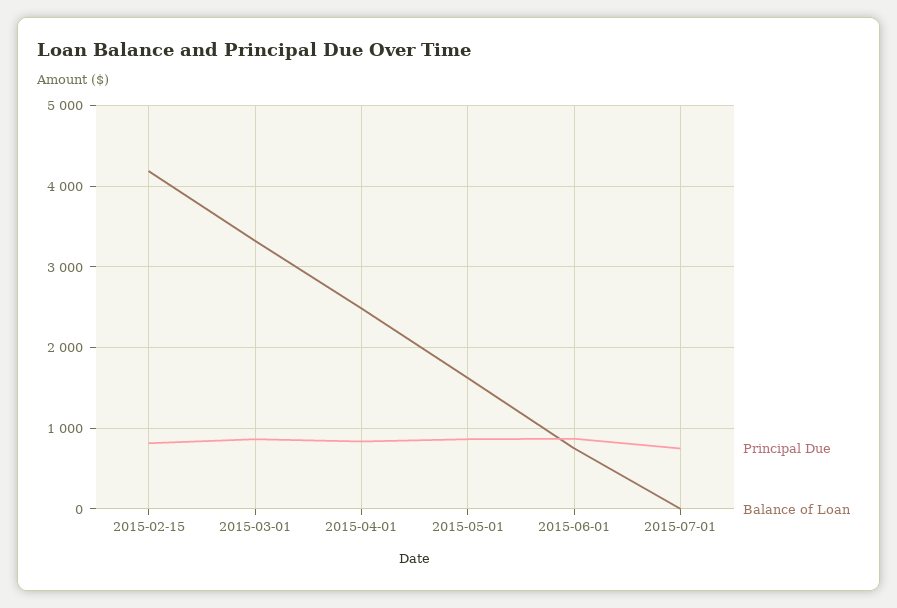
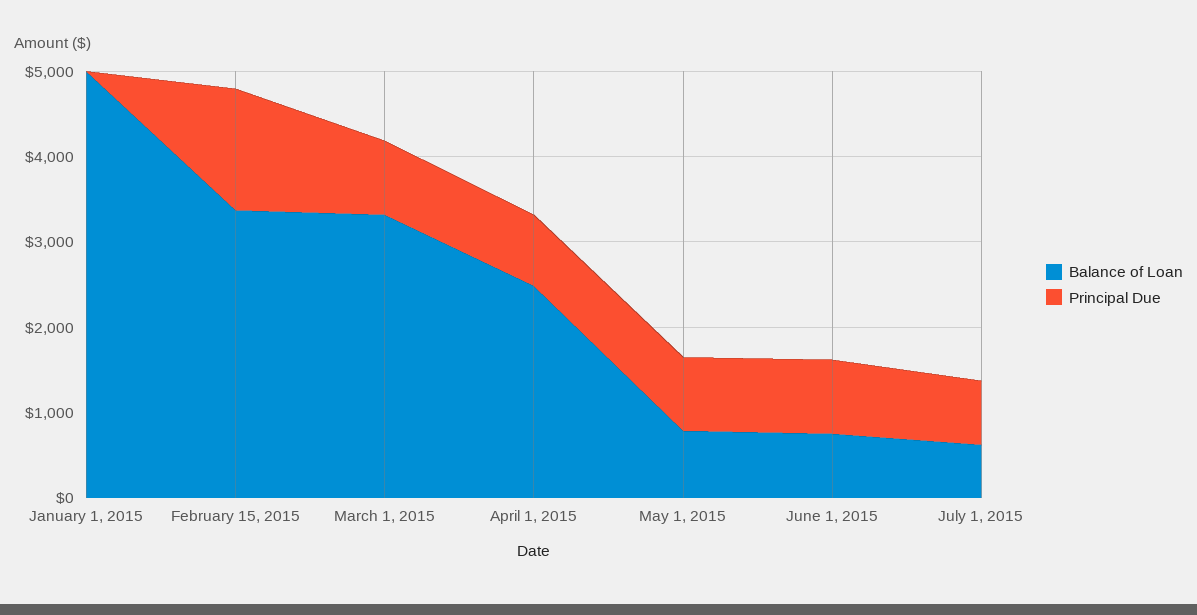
Principal Due, 2015-02-15: 800 -> 1400
Balance of Loan, 2015-02-15: 4200 -> 3400
Balance of Loan, 2015-05-01: 1600 -> 800
Balance of Loan, 2015-07-01: 0 -> 600
Balance of Loan, January 1, 2015: none -> 5000
Principal Due, January 1, 2015: none -> 0

